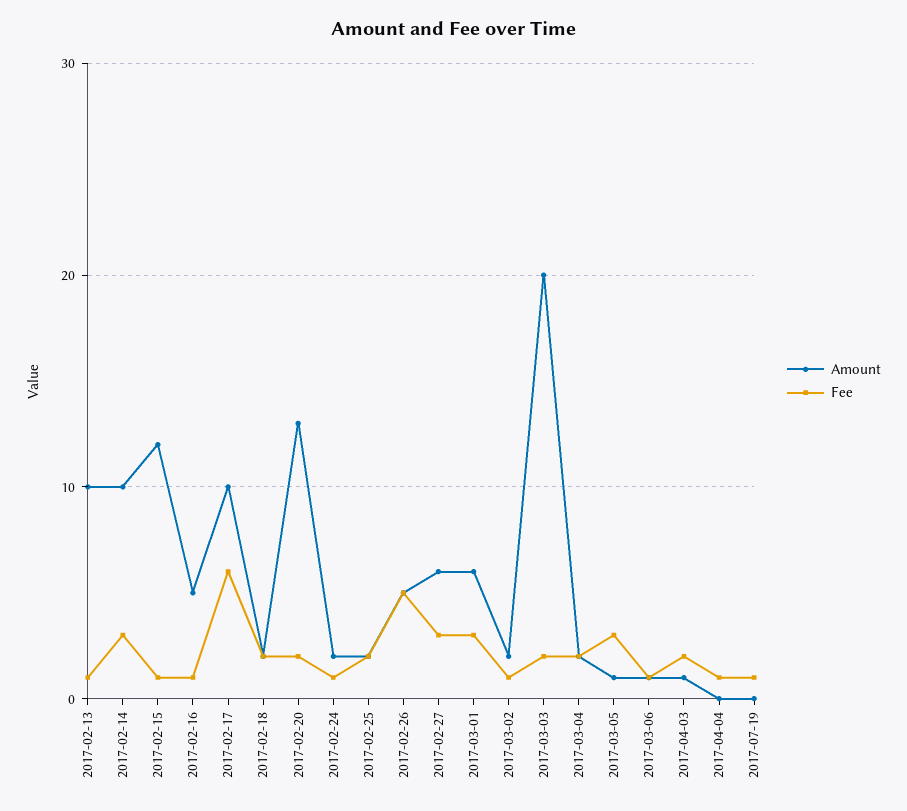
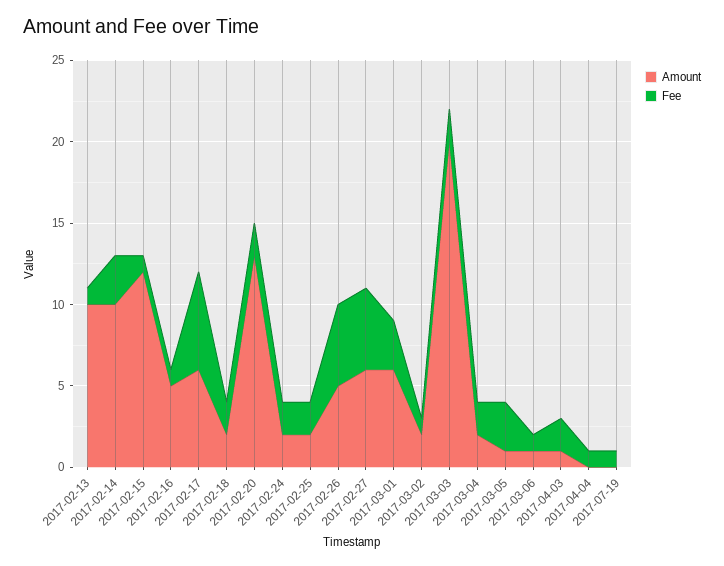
Amount, 2017-02-17: 10 -> 6
Fee, 2017-02-24: 1 -> 2
Fee, 2017-02-27: 3 -> 5

